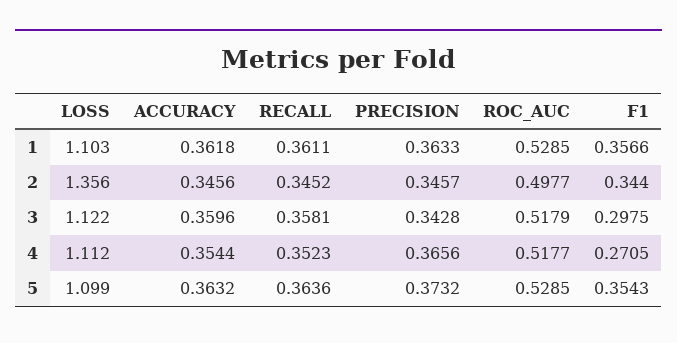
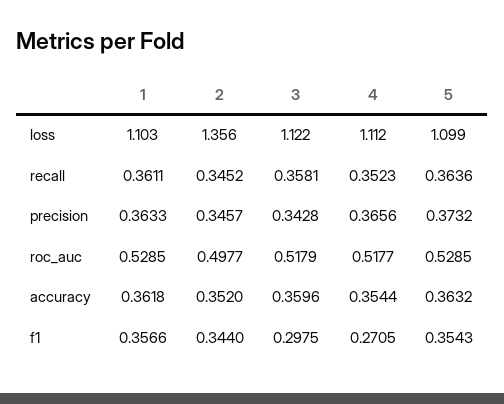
ACCURACY, 2: 0.3456 -> 0.352

